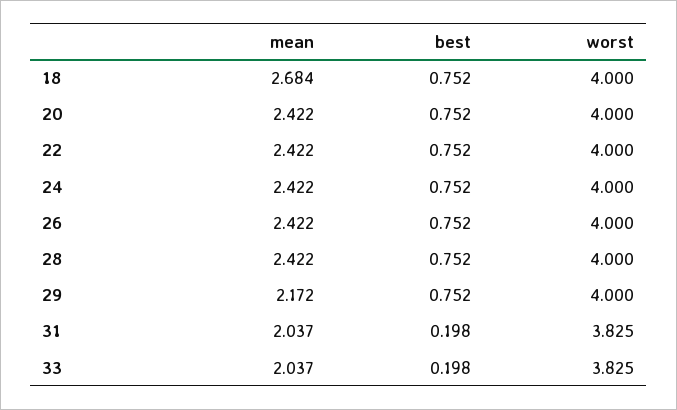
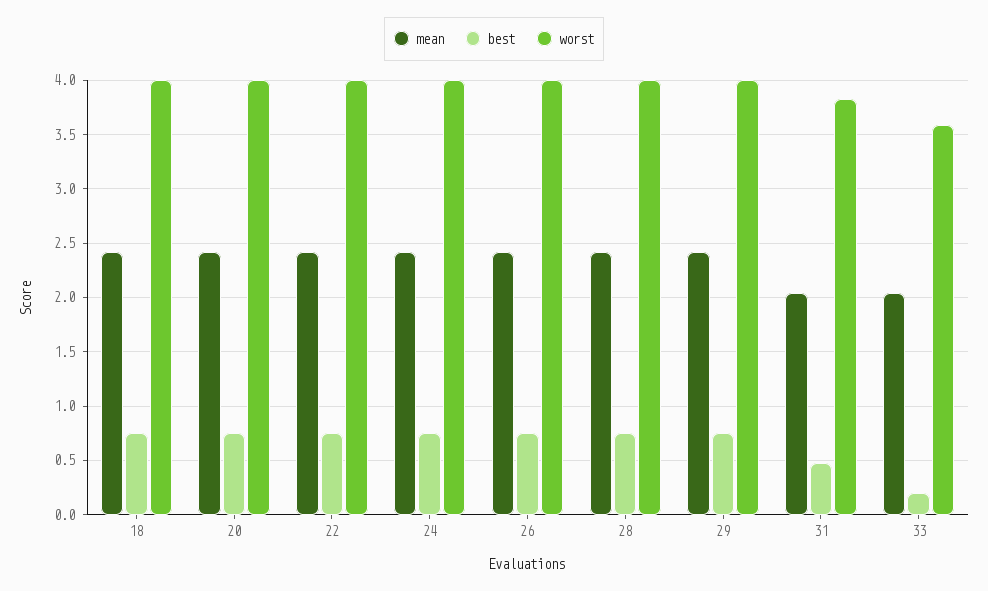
mean, 18: 2.684 -> 2.4
mean, 29: 2.172 -> 2.4
best, 31: 0.198 -> 0.5
worst, 33: 3.825 -> 3.6

